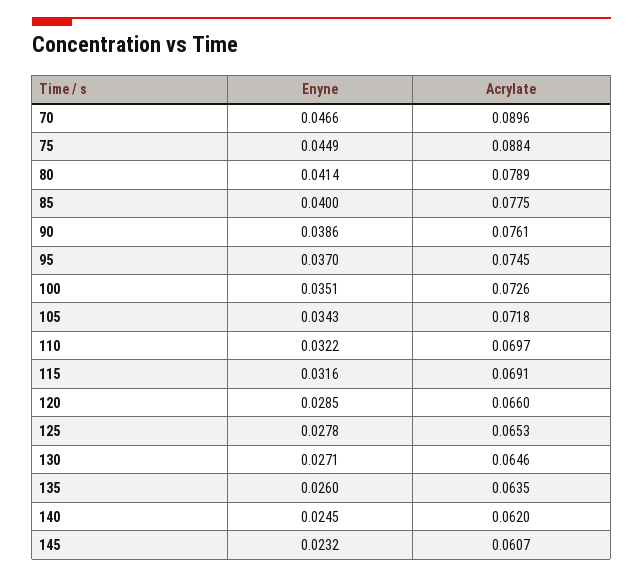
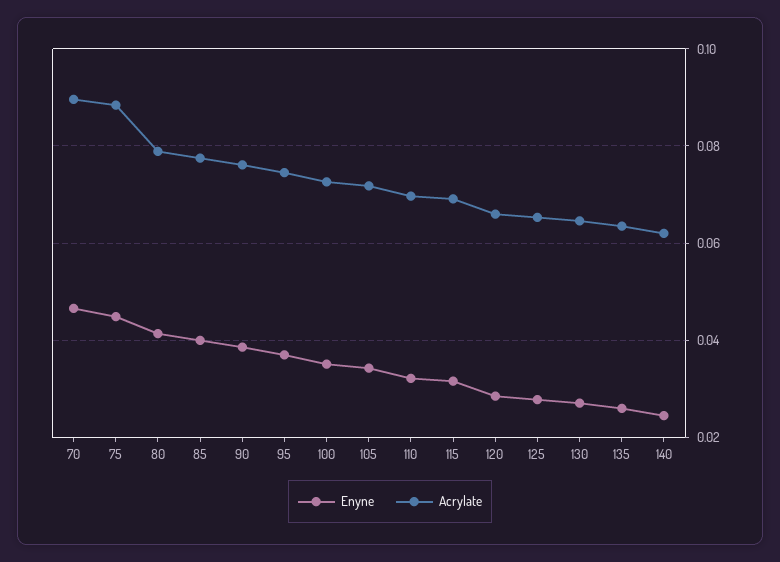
Enyne, 145: 0.0232 -> none
Acrylate, 145: 0.0607 -> none

